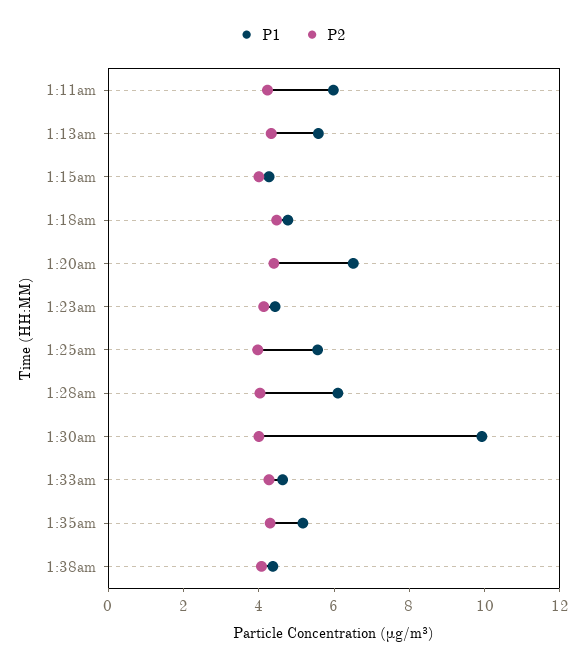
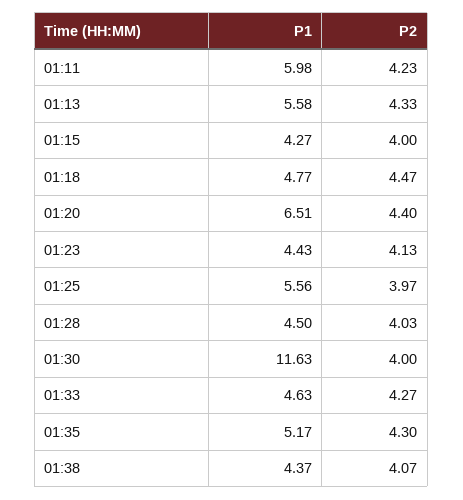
P1, 1:28am: 6 -> 4.5
P1, 1:30am: 10 -> 11.63

